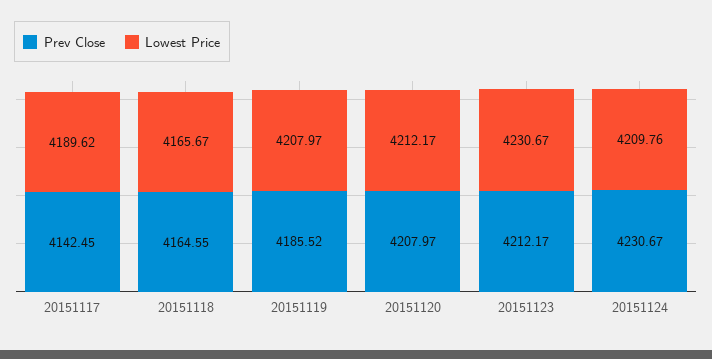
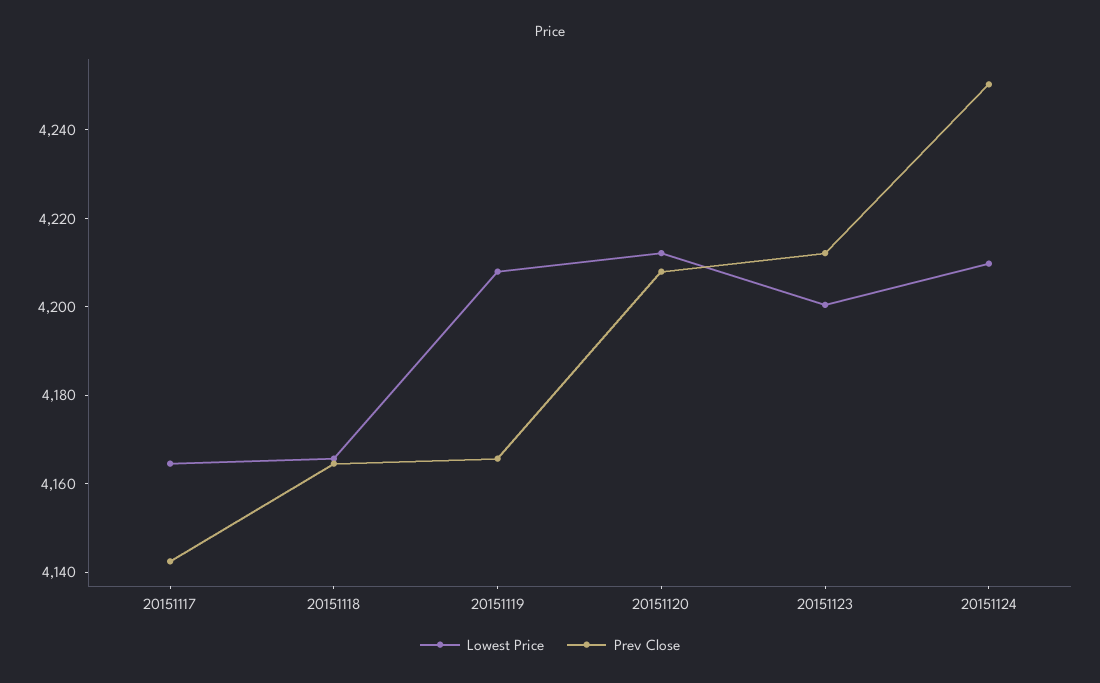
Lowest Price, 20151117: 4189.62 -> 4165
Prev Close, 20151119: 4185.52 -> 4165
Lowest Price, 20151123: 4230.67 -> 4200
Prev Close, 20151124: 4230.67 -> 4250

